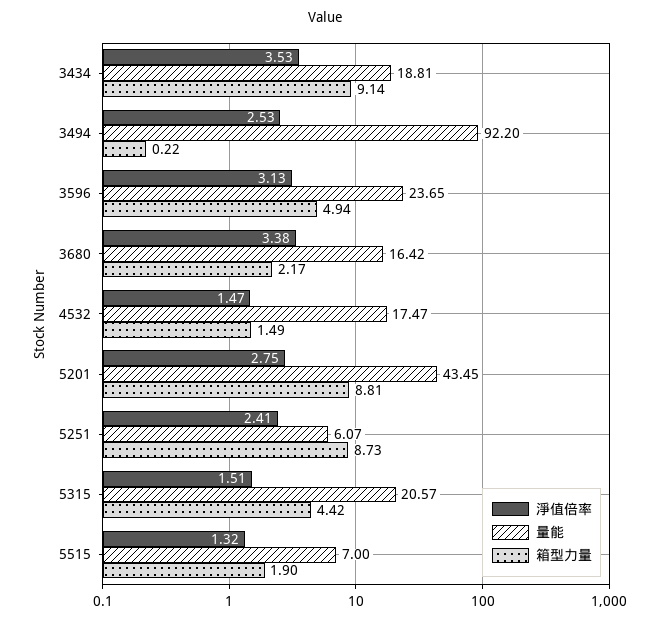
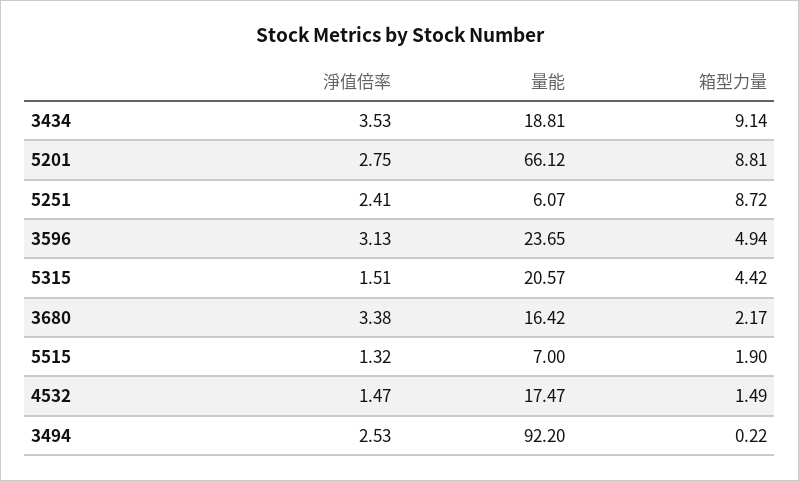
量能, 5201: 43.45 -> 66.12
箱型力量, 5251: 8.73 -> 8.72

